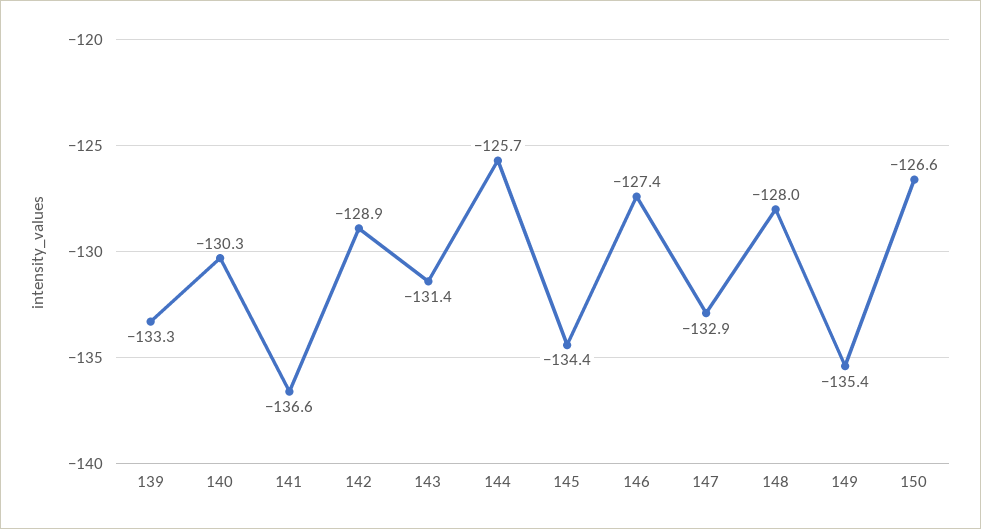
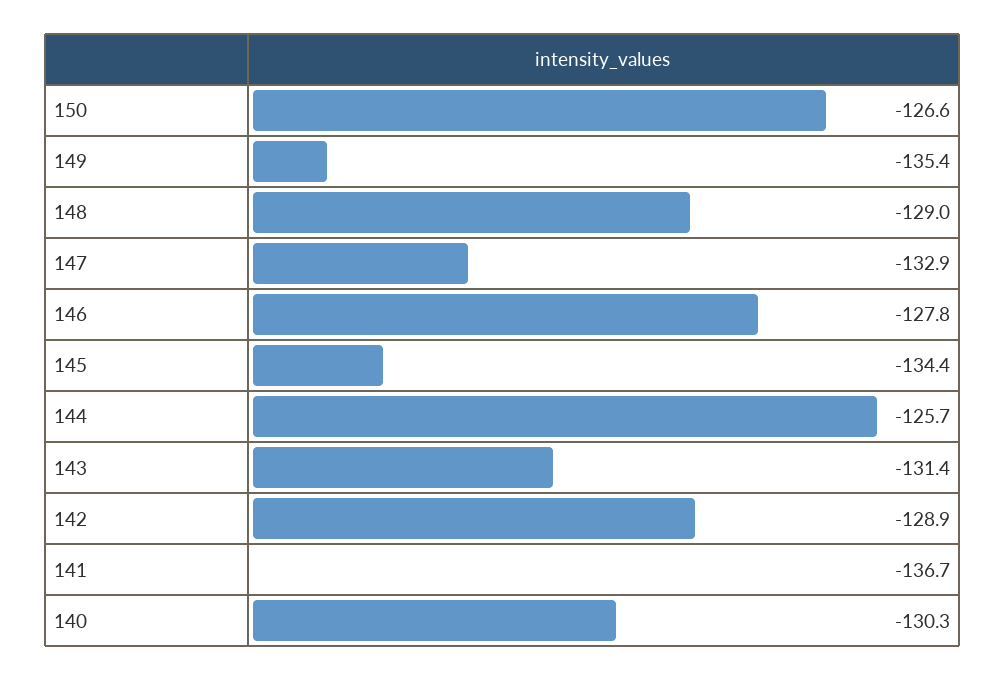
139: -133.3 -> none
141: -136.6 -> -136.7
146: -127.4 -> -127.8
148: -128 -> -129

